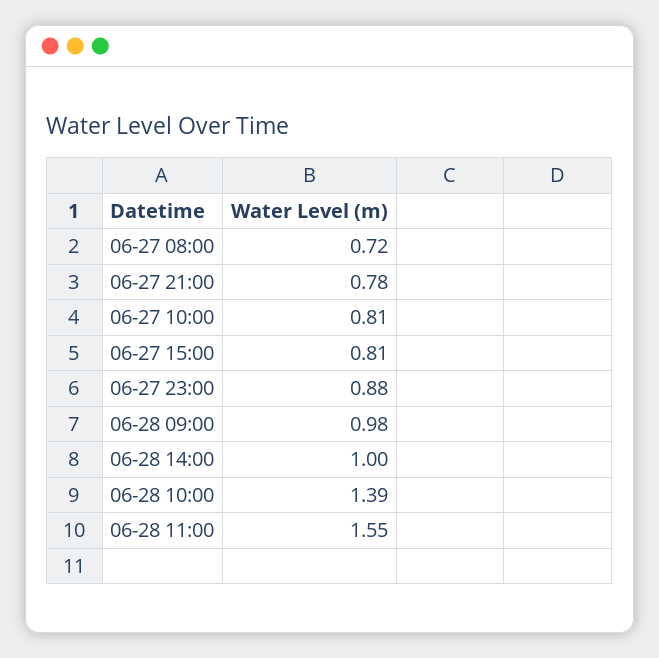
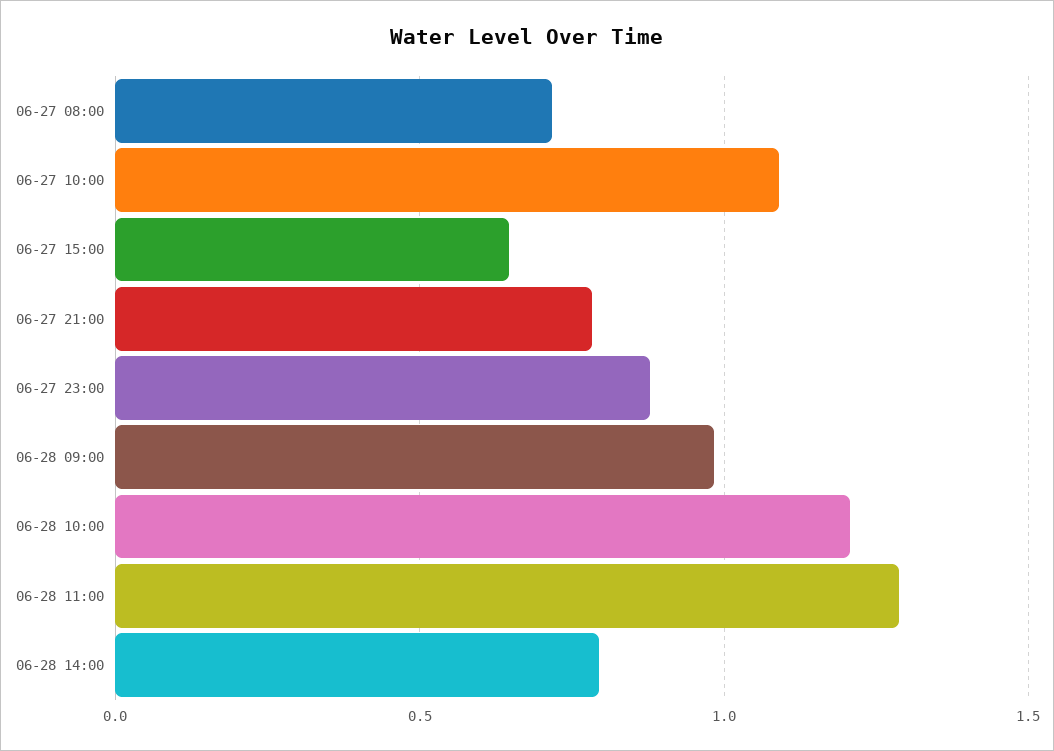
06-27 10:00: 0.81 -> 1.1
06-27 15:00: 0.81 -> 0.65
06-28 14:00: 1 -> 0.8
06-28 10:00: 1.39 -> 1.2
06-28 11:00: 1.55 -> 1.3

